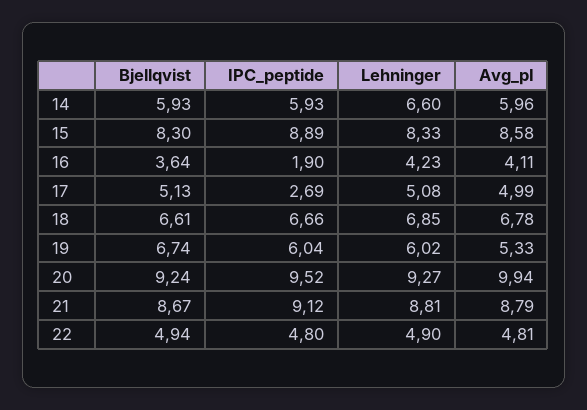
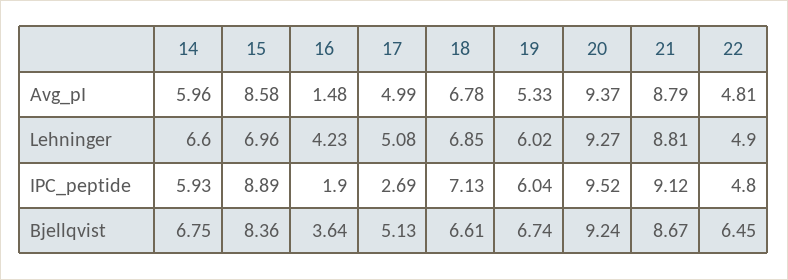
Bjellqvist, 14: 5.93 -> 6.75
Bjellqvist, 15: 8.3 -> 8.36
Lehninger, 15: 8.33 -> 6.96
Avg_pI, 16: 4.11 -> 1.48
IPC_peptide, 18: 6.66 -> 7.13
Avg_pI, 20: 9.94 -> 9.37
Bjellqvist, 22: 4.94 -> 6.45

